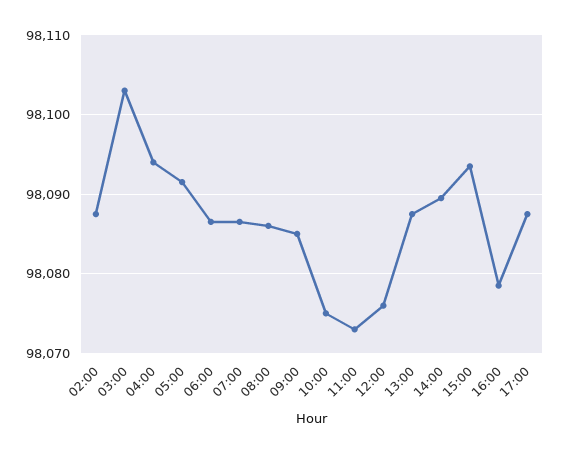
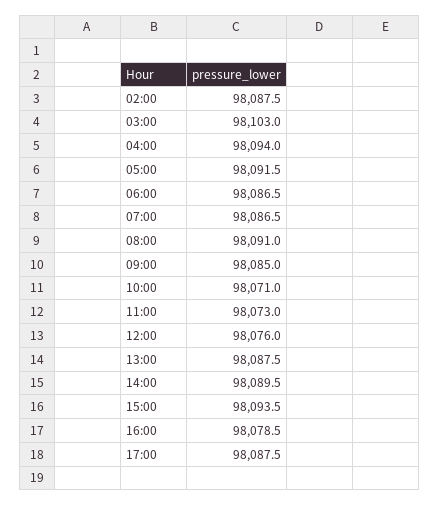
08:00: 98086 -> 98091
10:00: 98075 -> 98071

